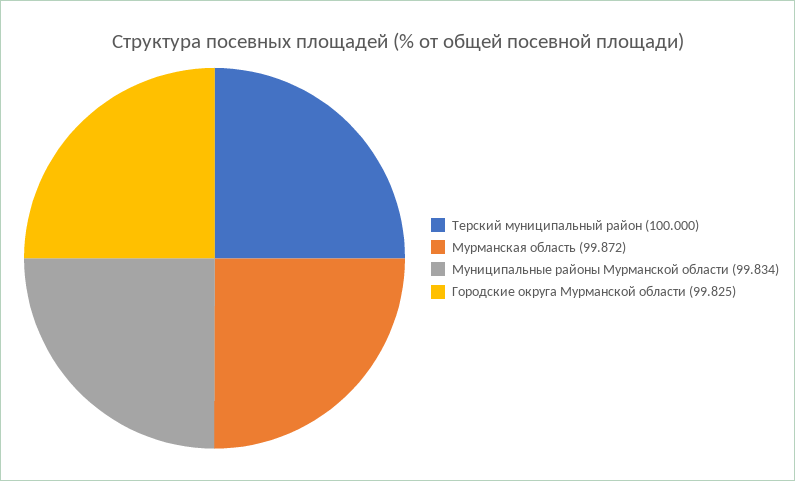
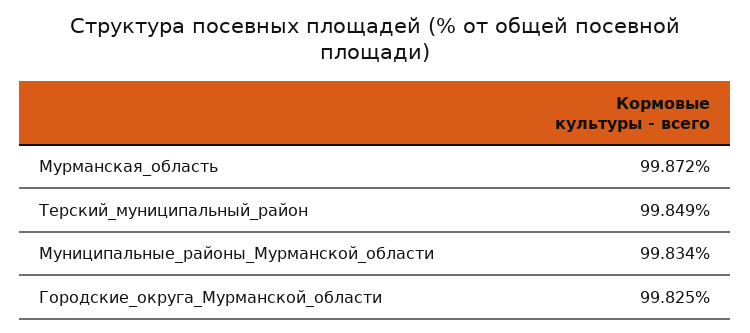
Терский муниципальный район: 100 -> 99.849

